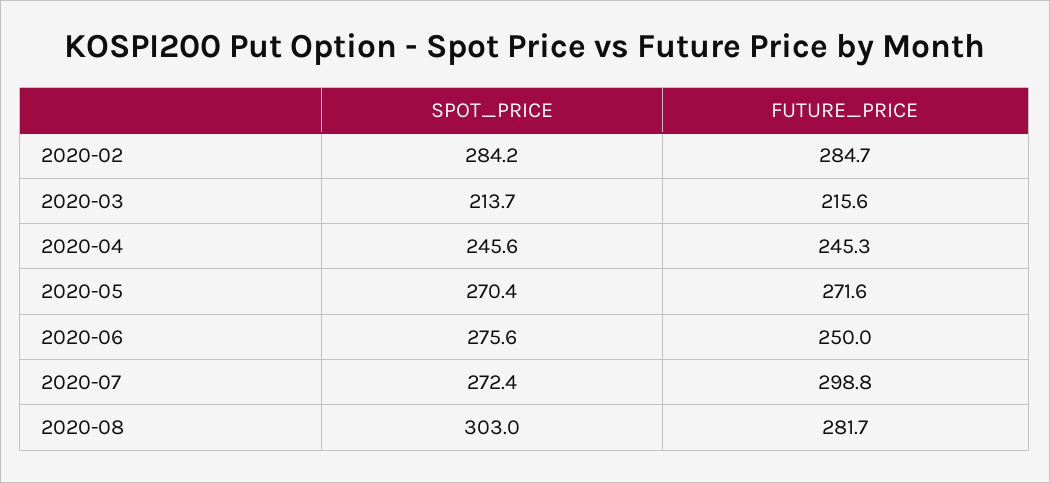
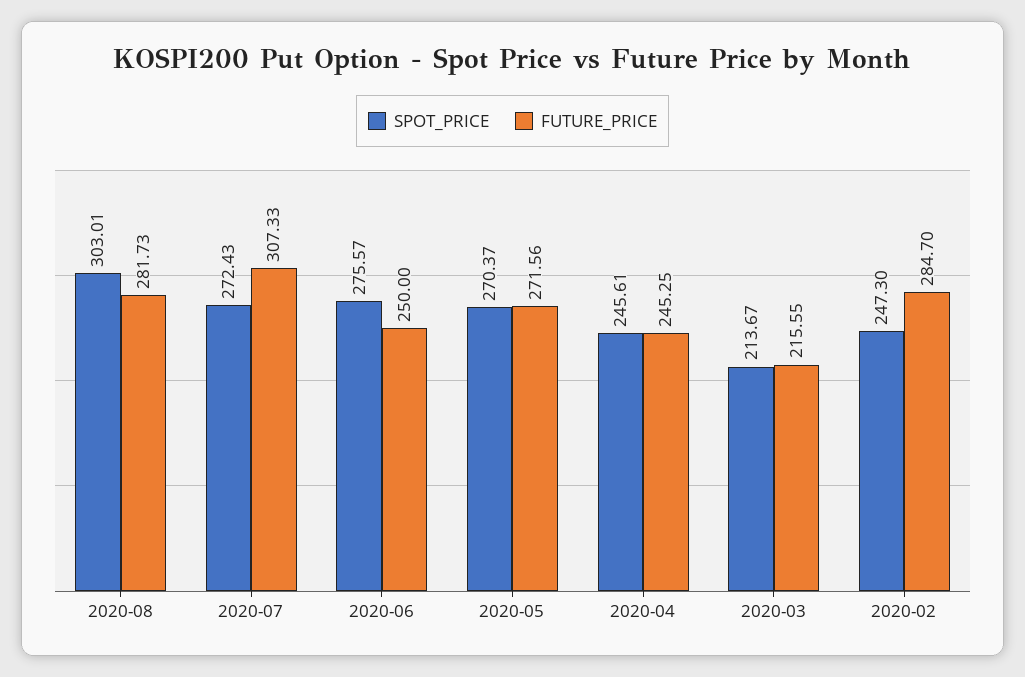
SPOT_PRICE, 2020-02: 284.2 -> 247.3
FUTURE_PRICE, 2020-07: 298.8 -> 307.33

